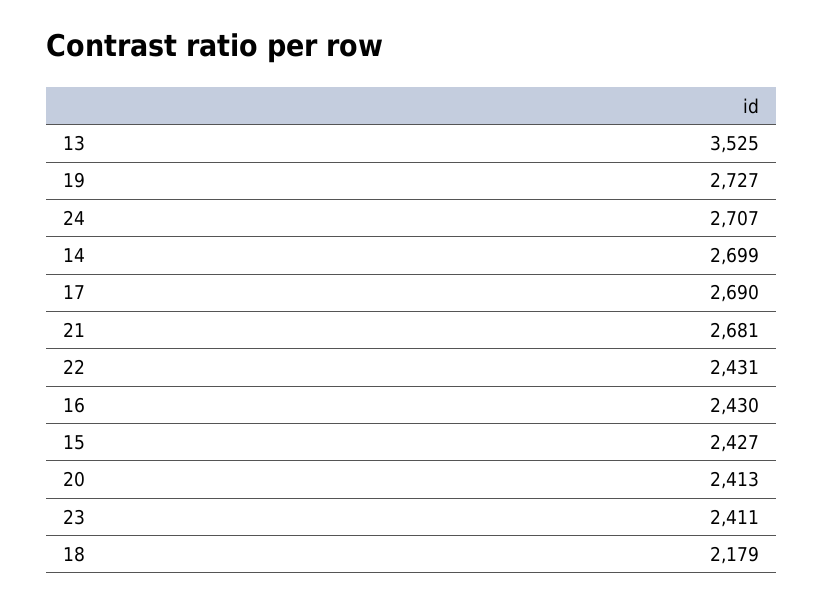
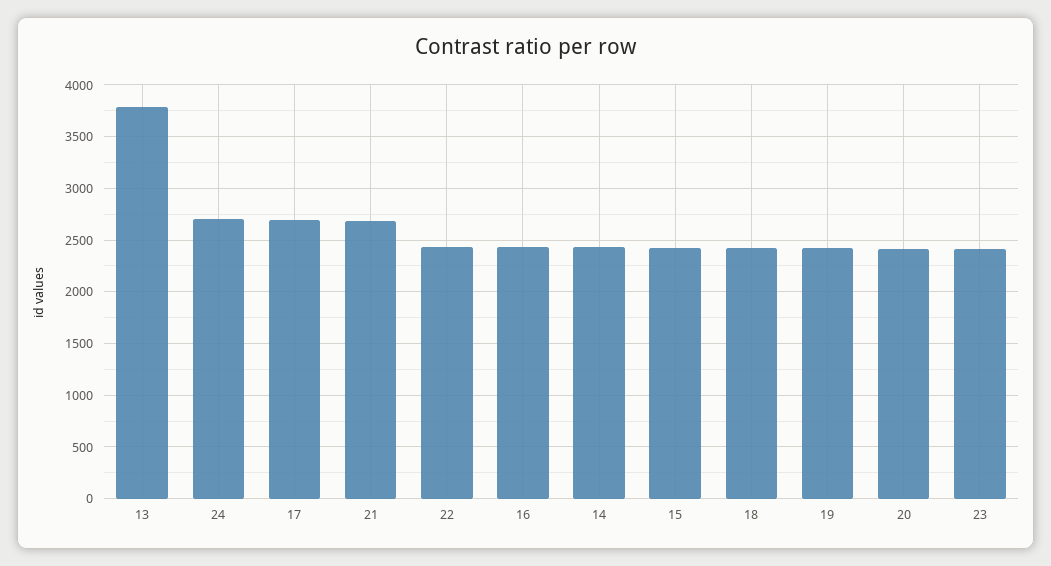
13: 3525 -> 3800
19: 2727 -> 2400
14: 2699 -> 2400
18: 2179 -> 2400

